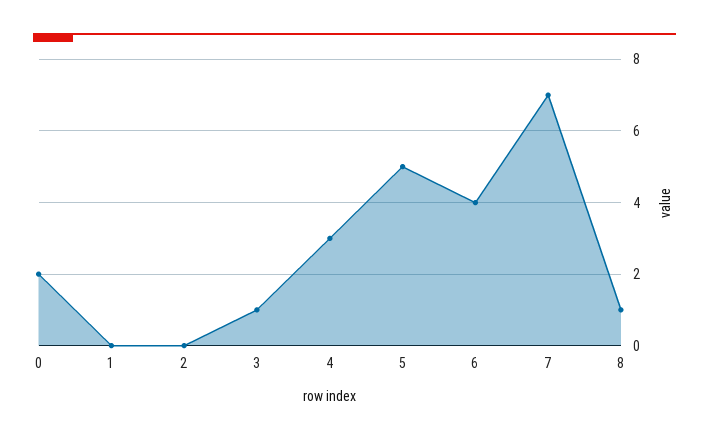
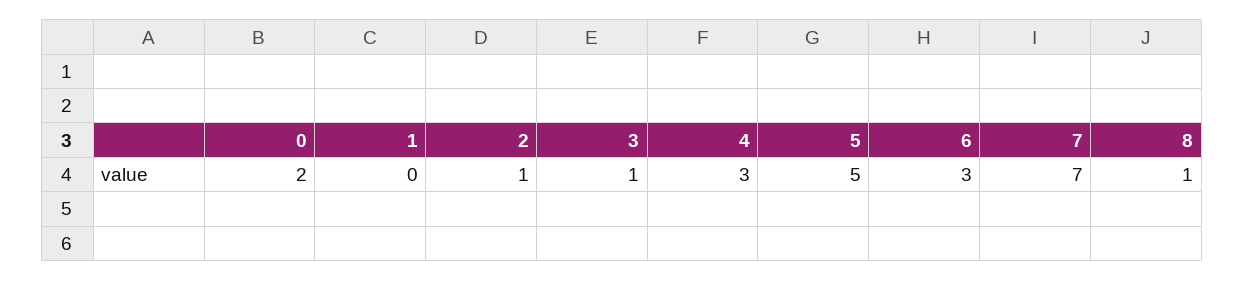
2: 0 -> 1
6: 4 -> 3

